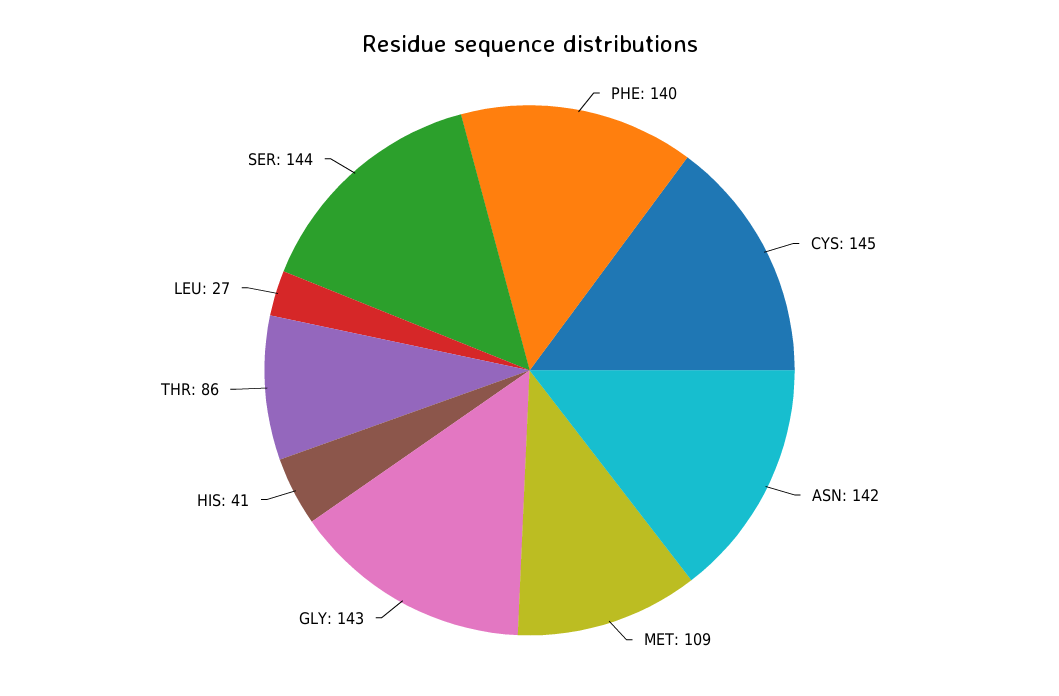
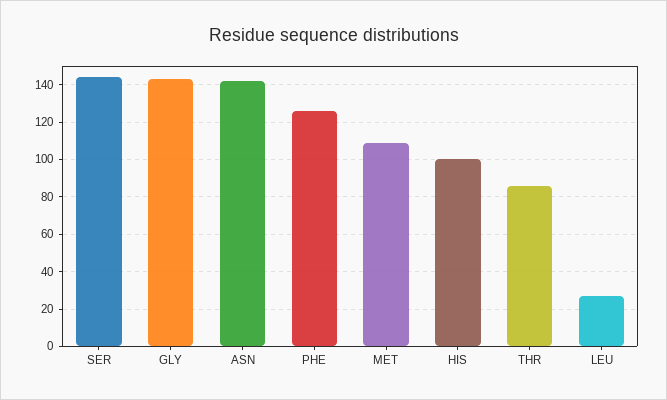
PHE: 140 -> 125
CYS: 145 -> none
HIS: 41 -> 100

